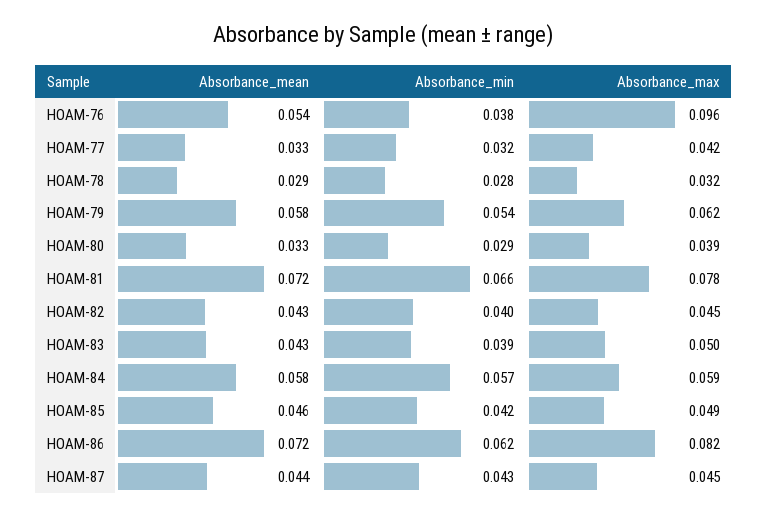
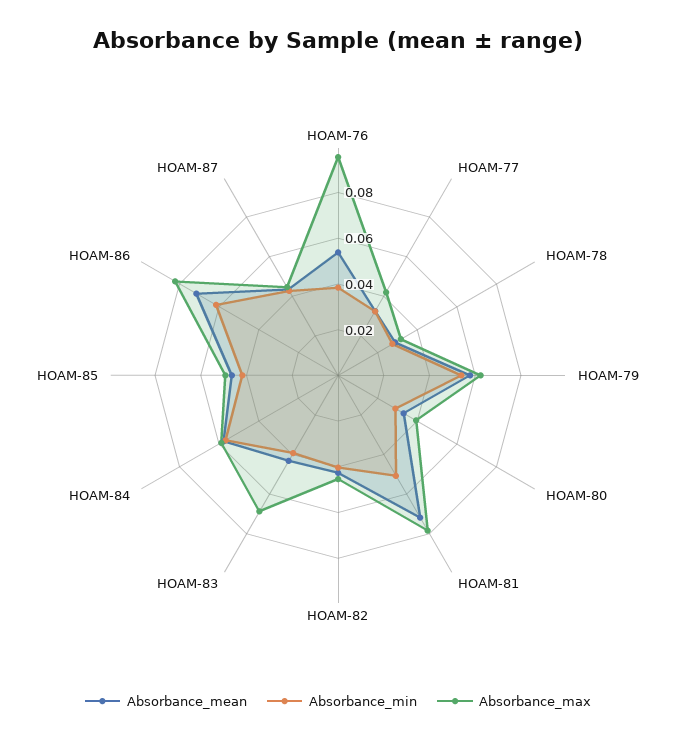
Absorbance_min, HOAM-81: 0.066 -> 0.05
Absorbance_max, HOAM-83: 0.05 -> 0.07

